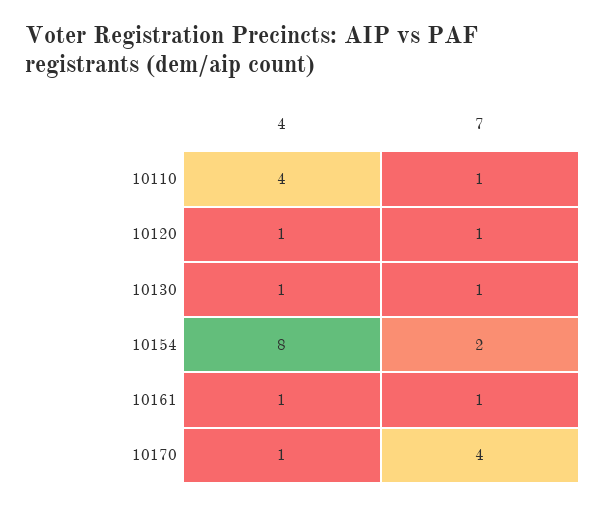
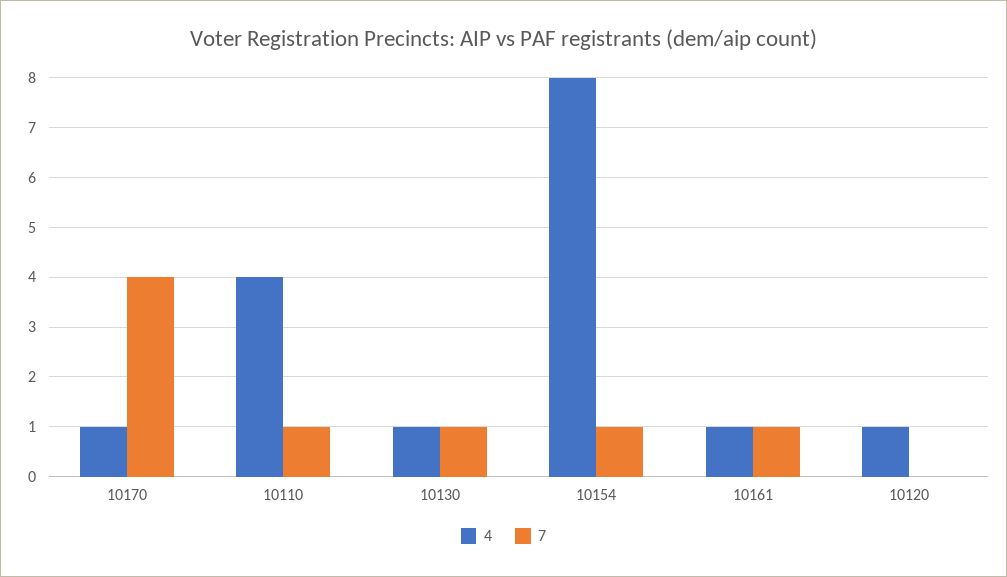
7, 10120: 1 -> 0
7, 10154: 2 -> 1

